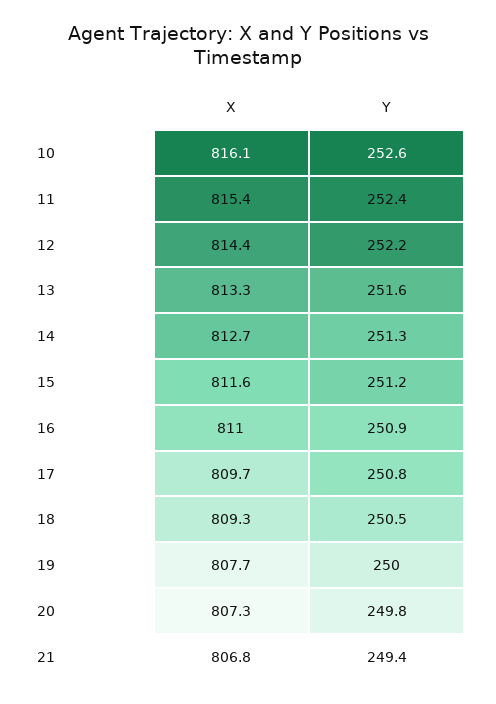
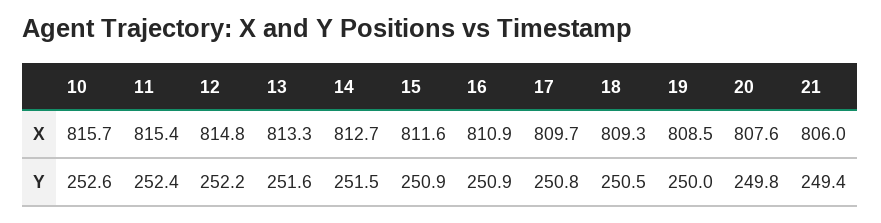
X, 10: 816.1 -> 815.7
X, 12: 814.4 -> 814.8
Y, 14: 251.3 -> 251.5
Y, 15: 251.2 -> 250.9
X, 16: 811 -> 810.9
X, 19: 807.7 -> 808.5
X, 20: 807.3 -> 807.6
X, 21: 806.8 -> 806

